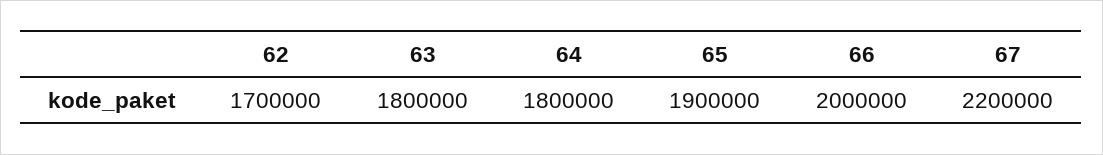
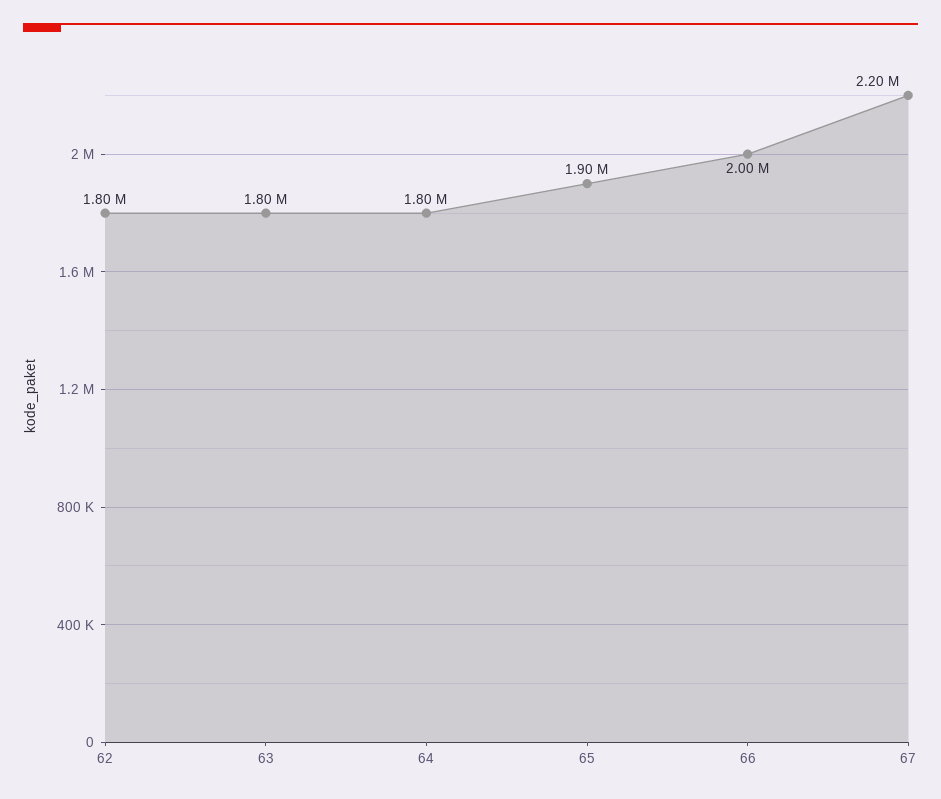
62: 1700000 -> 1800000

